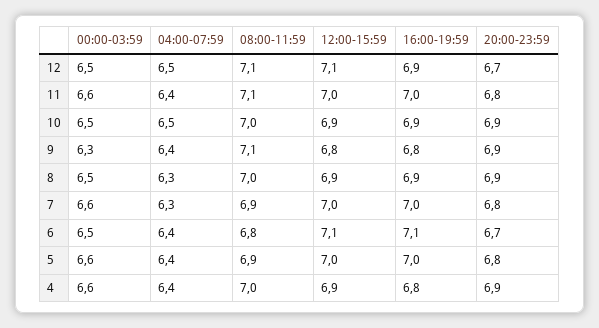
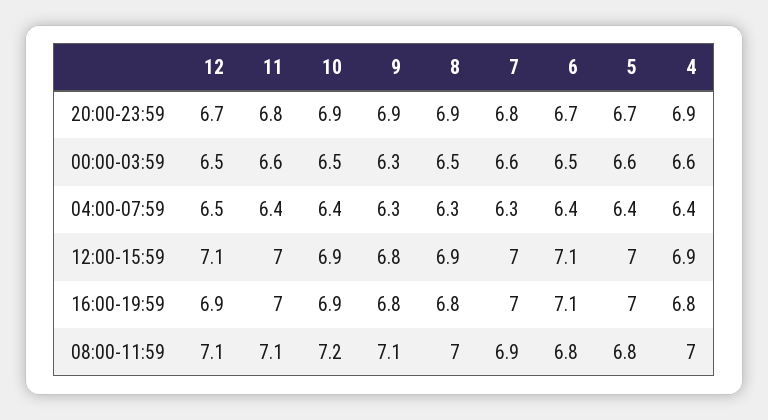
04:00-07:59, 10: 6.5 -> 6.4
08:00-11:59, 10: 7 -> 7.2
04:00-07:59, 9: 6.4 -> 6.3
16:00-19:59, 8: 6.9 -> 6.8
08:00-11:59, 5: 6.9 -> 6.8
20:00-23:59, 5: 6.8 -> 6.7

